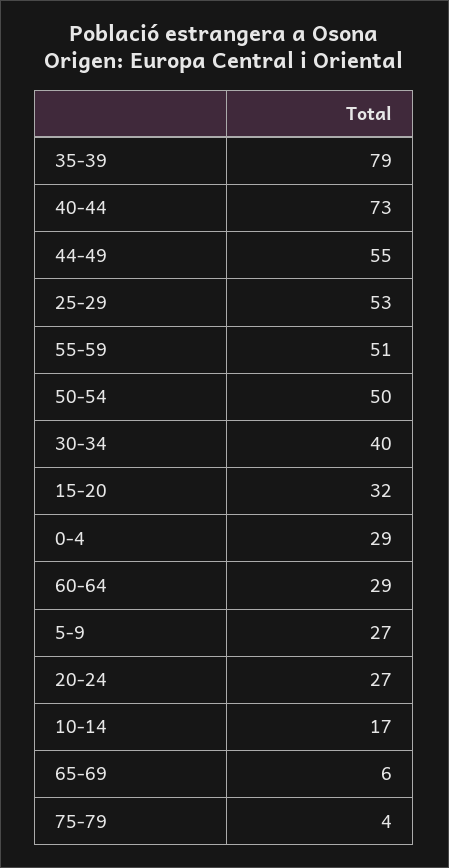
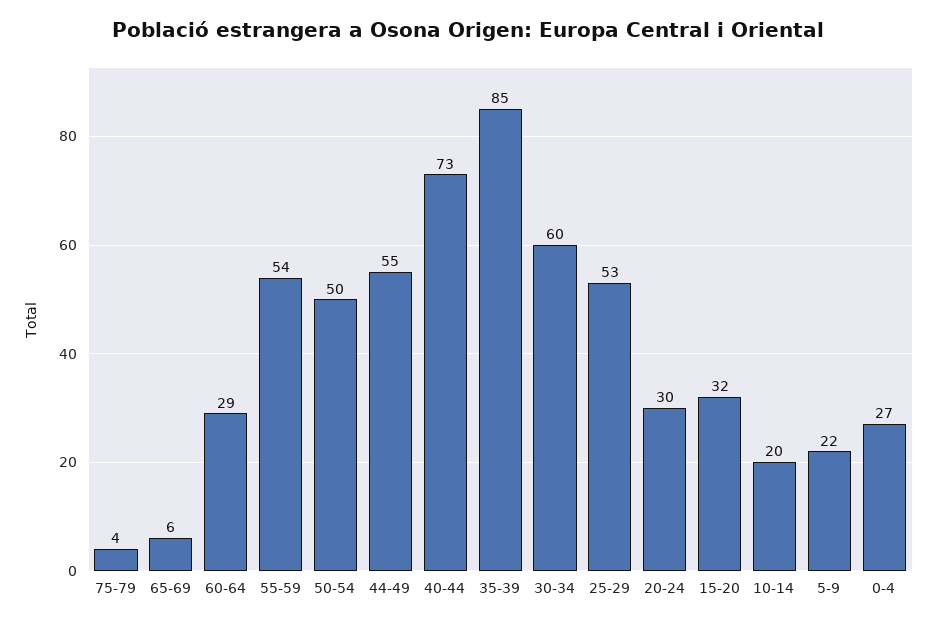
35-39: 79 -> 85
55-59: 51 -> 54
30-34: 40 -> 60
0-4: 29 -> 27
5-9: 27 -> 22
20-24: 27 -> 30
10-14: 17 -> 20

